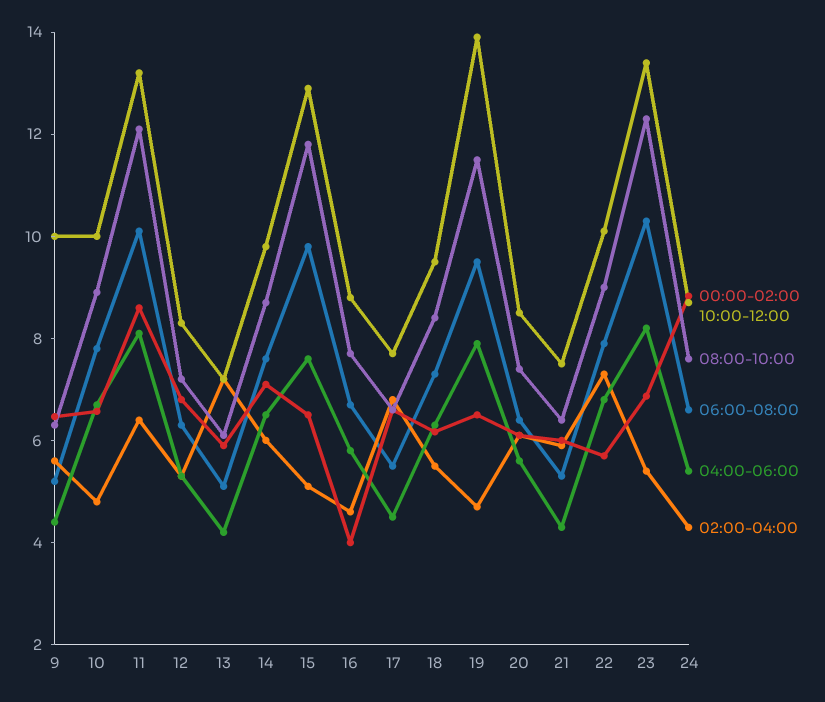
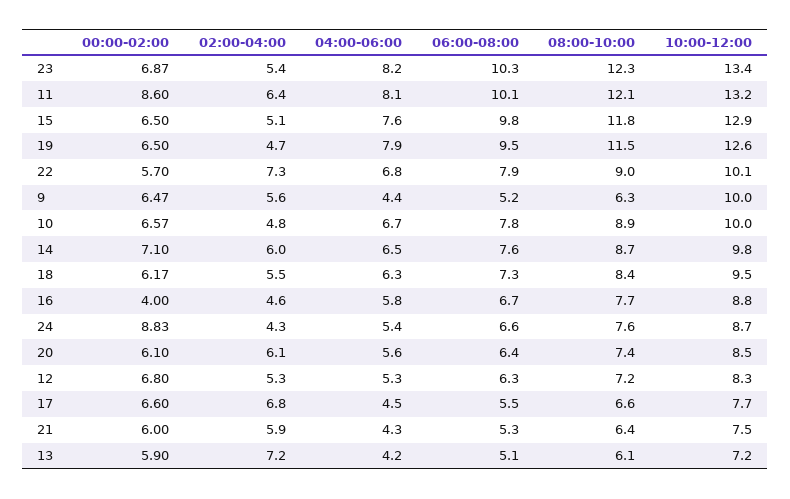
10:00-12:00, 19: 14 -> 12.6

